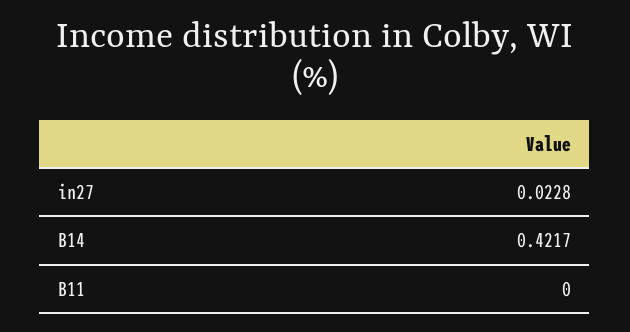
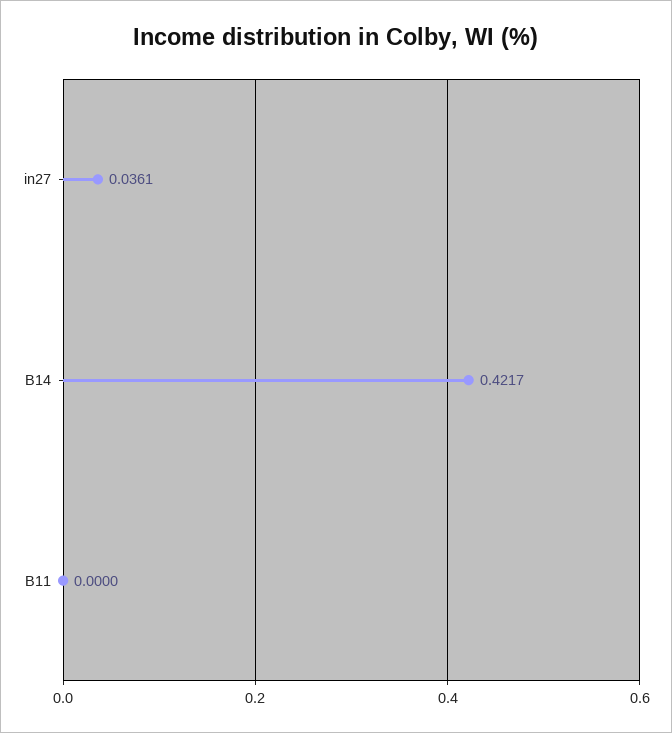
in27: 0.0228 -> 0.0361

